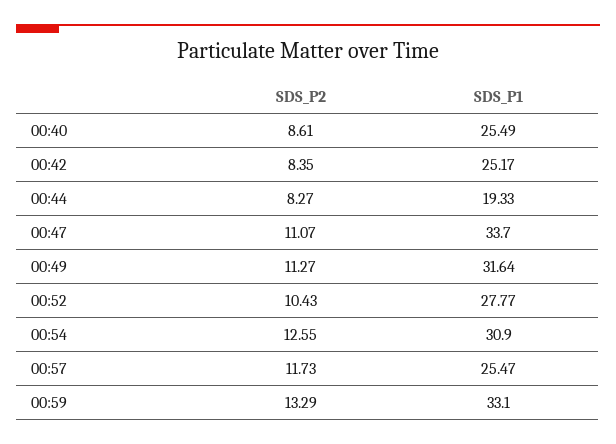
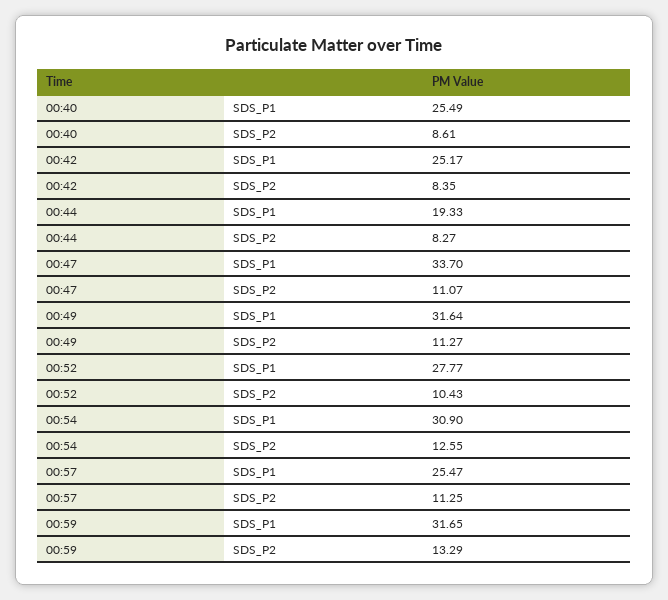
SDS_P2, 00:57: 11.73 -> 11.25
SDS_P1, 00:59: 33.1 -> 31.65

